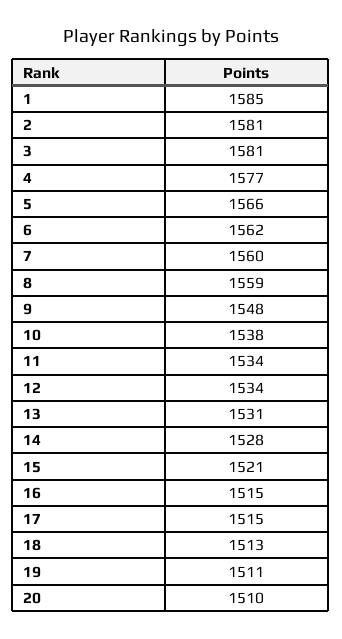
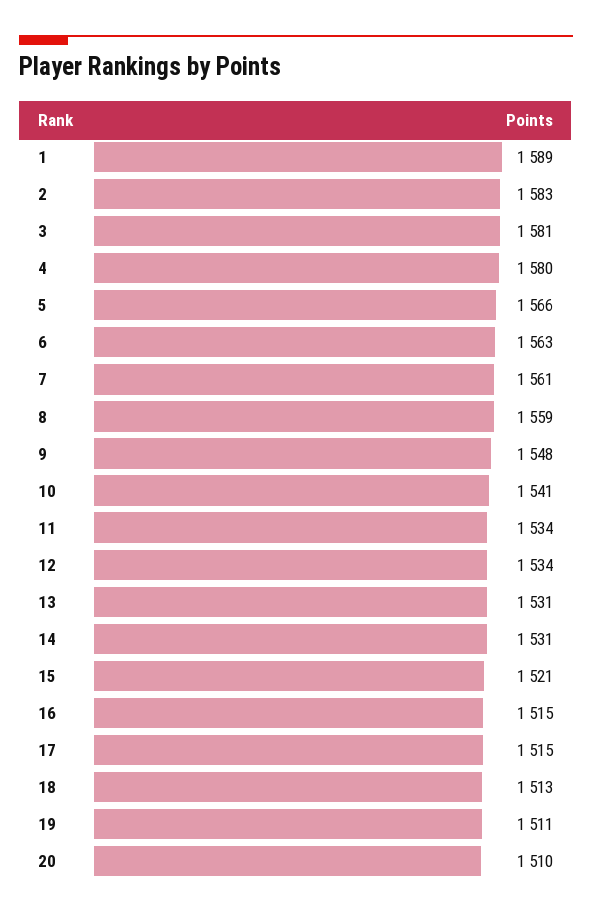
1: 1585 -> 1589
2: 1581 -> 1583
4: 1577 -> 1580
6: 1562 -> 1563
7: 1560 -> 1561
10: 1538 -> 1541
14: 1528 -> 1531

